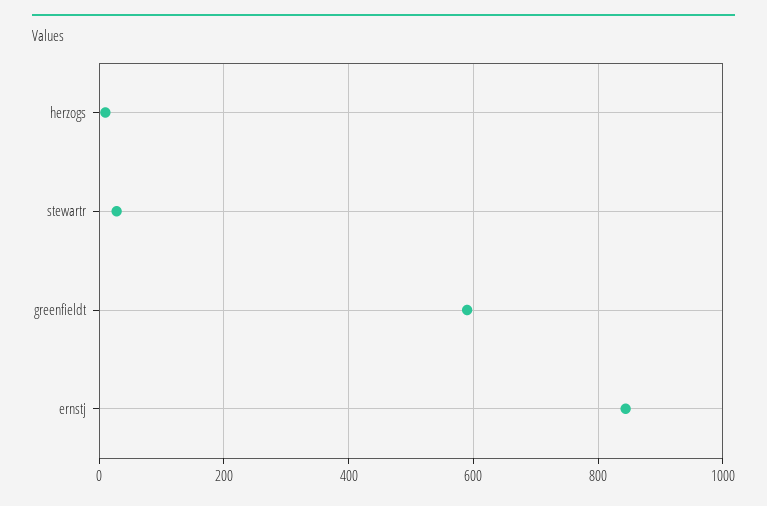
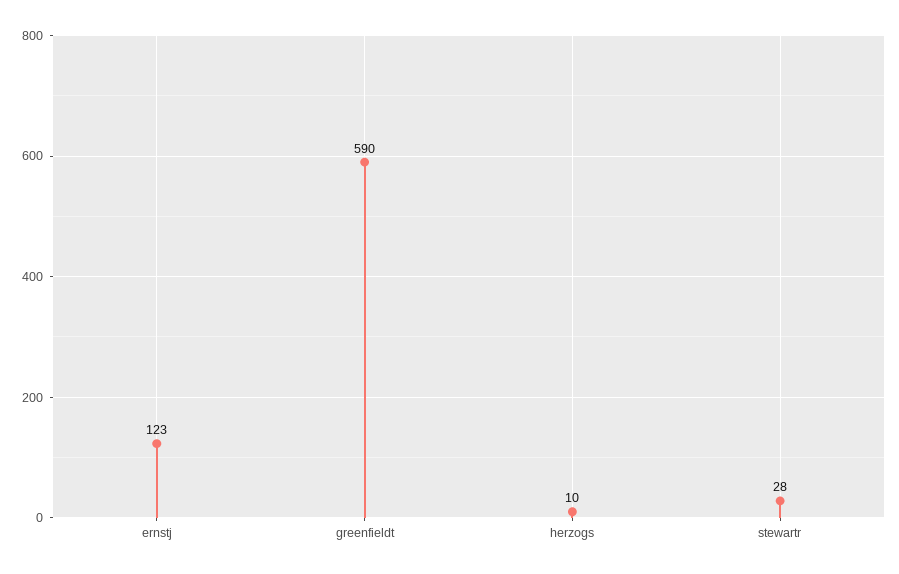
ernstj: 840 -> 123

